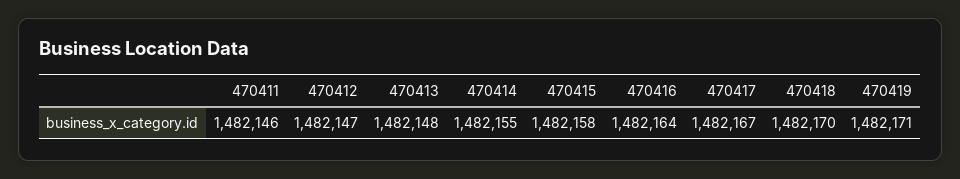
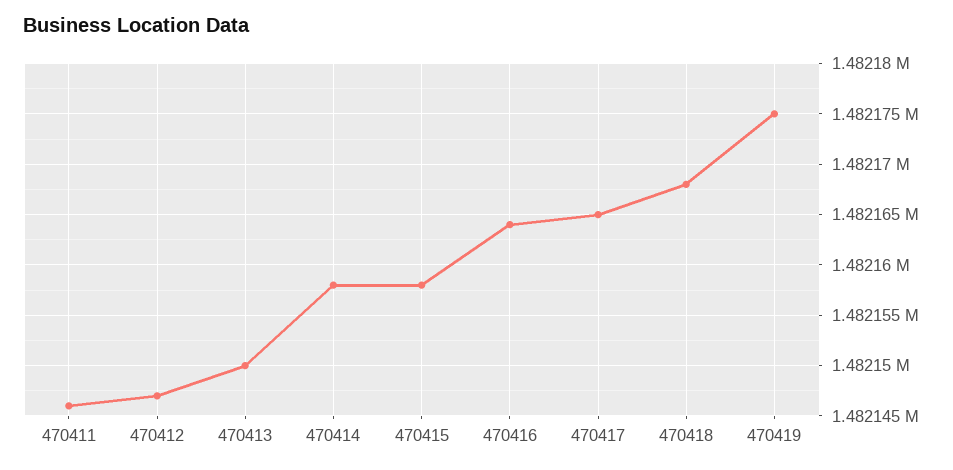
470413: 1482148 -> 1482150
470414: 1482155 -> 1482158
470417: 1482167 -> 1482165
470418: 1482170 -> 1482168
470419: 1482171 -> 1482175

